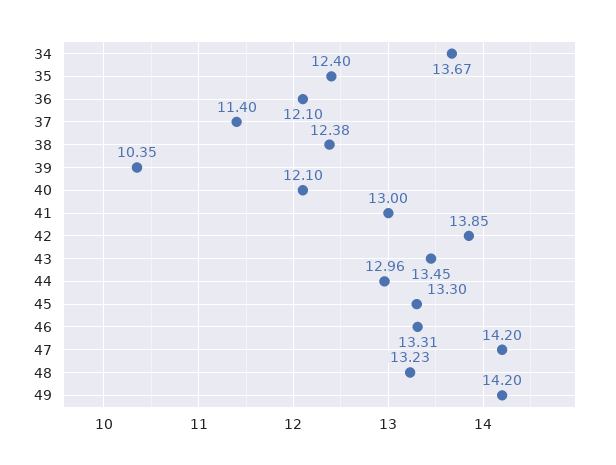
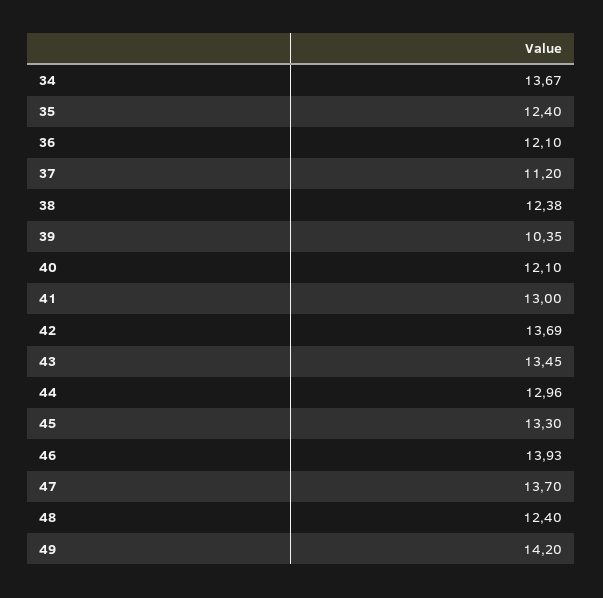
37: 11.4 -> 11.2
42: 13.85 -> 13.69
46: 13.31 -> 13.93
47: 14.2 -> 13.7
48: 13.23 -> 12.4

